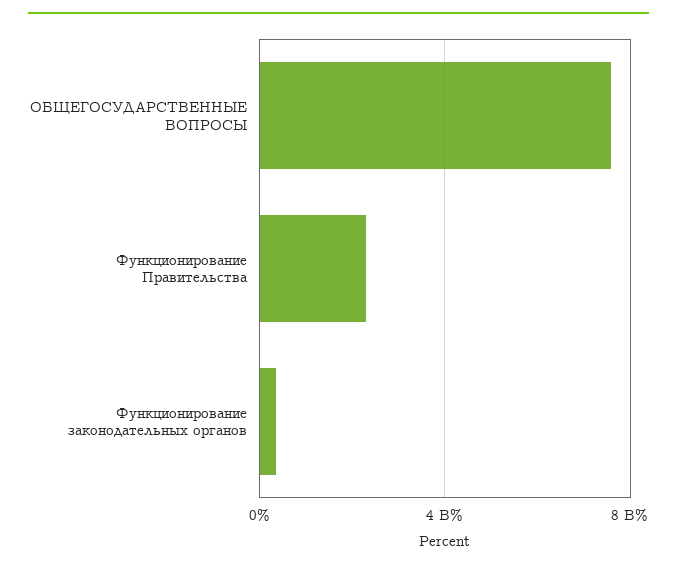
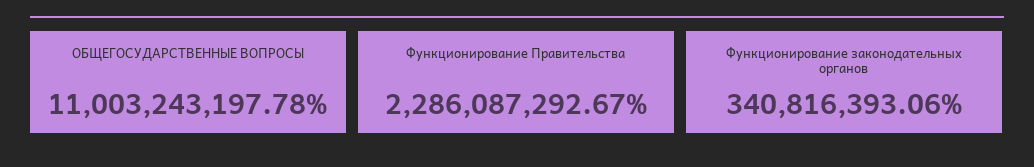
ОБЩЕГОСУДАРСТВЕННЫЕ ВОПРОСЫ: 7500000000 -> 11003243197.78

